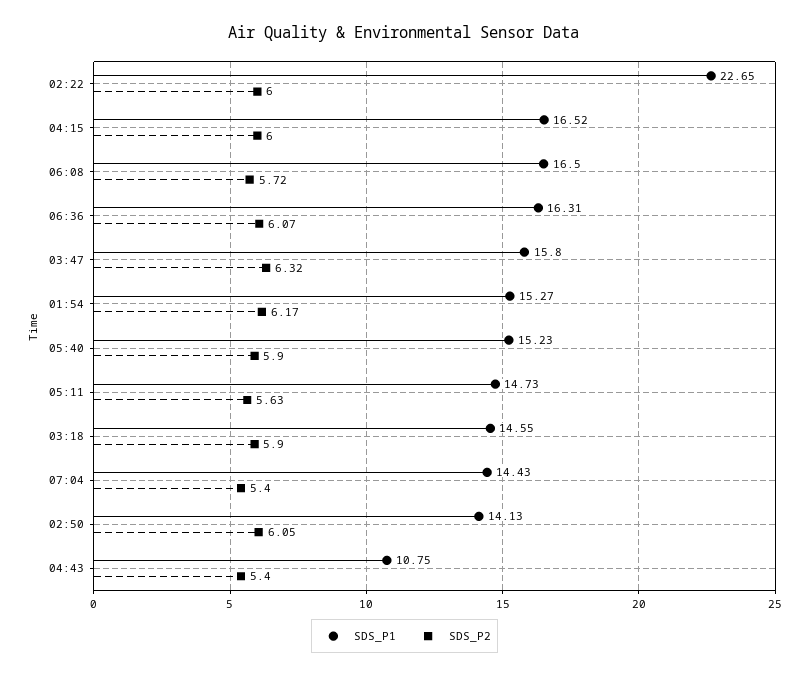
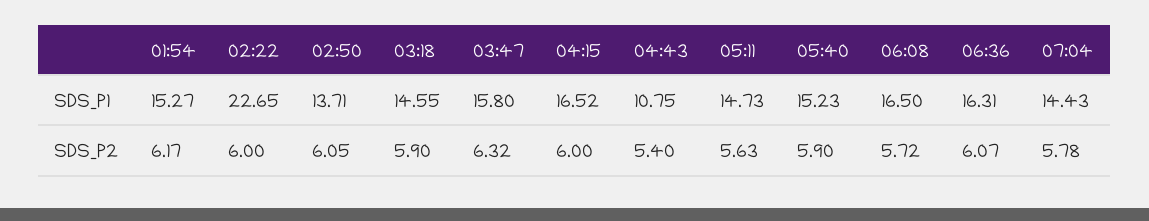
SDS_P2, 07:04: 5.4 -> 5.78
SDS_P1, 02:50: 14.13 -> 13.71

